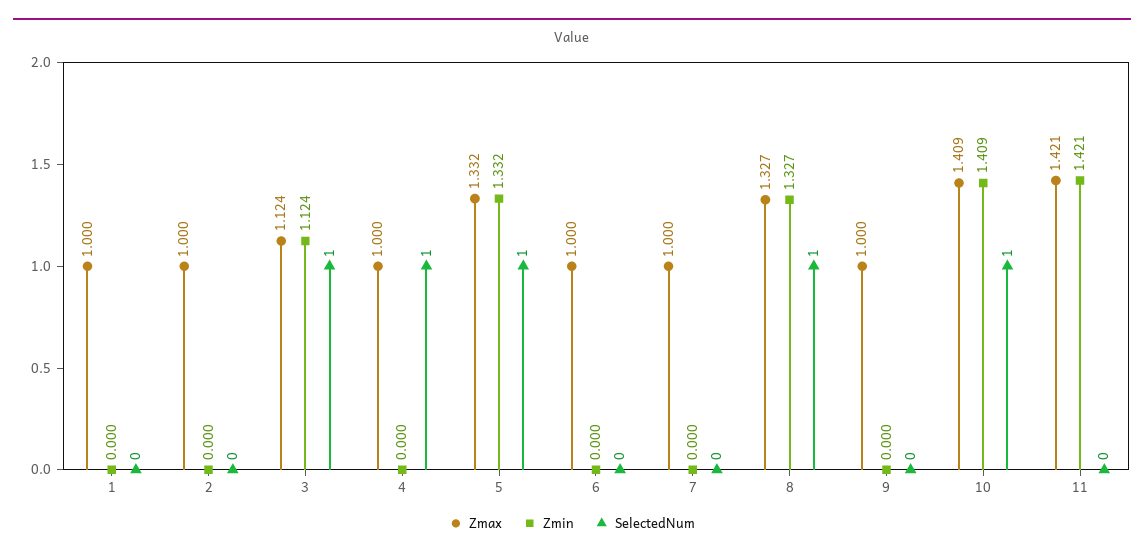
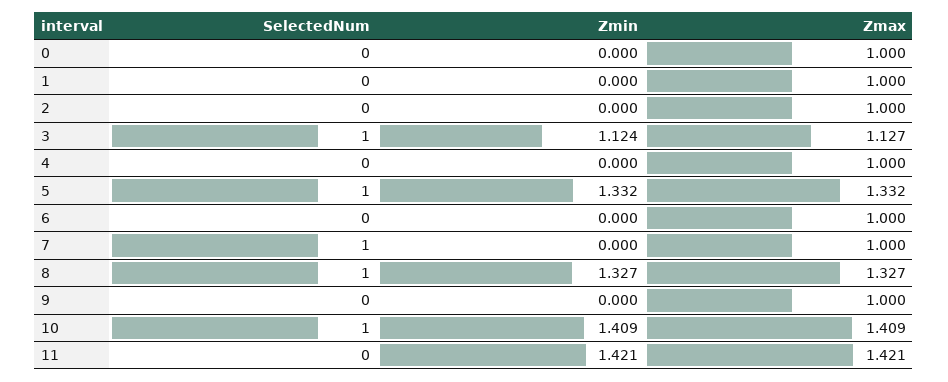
Zmax, 3: 1.124 -> 1.127
SelectedNum, 4: 1 -> 0
SelectedNum, 7: 0 -> 1
SelectedNum, 0: none -> 0
Zmin, 0: none -> 0
Zmax, 0: none -> 1

